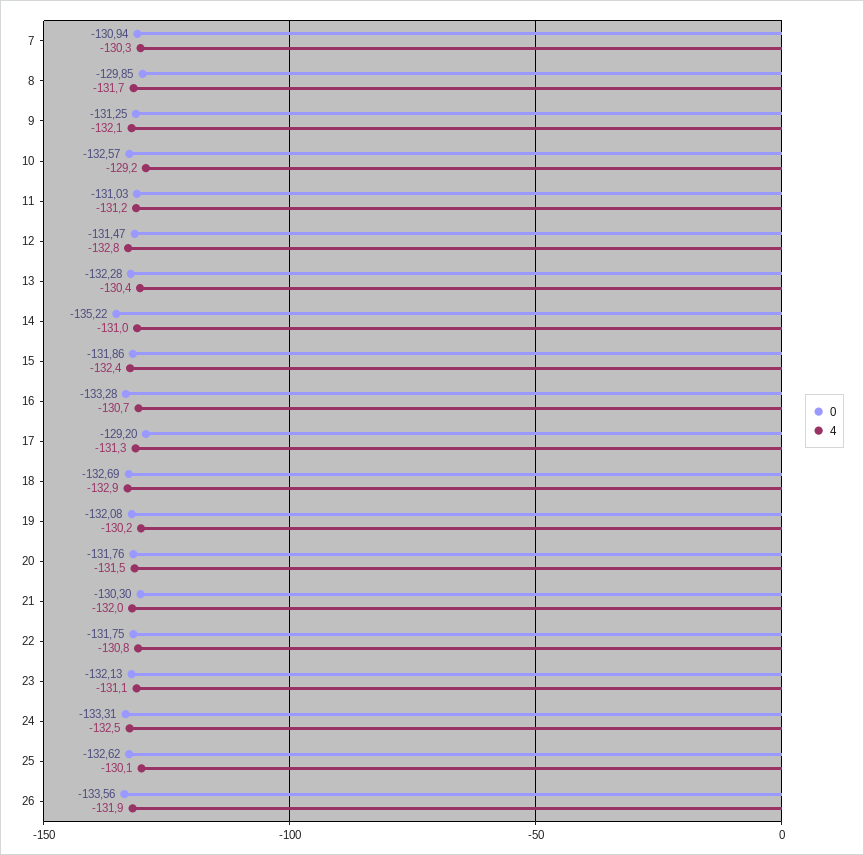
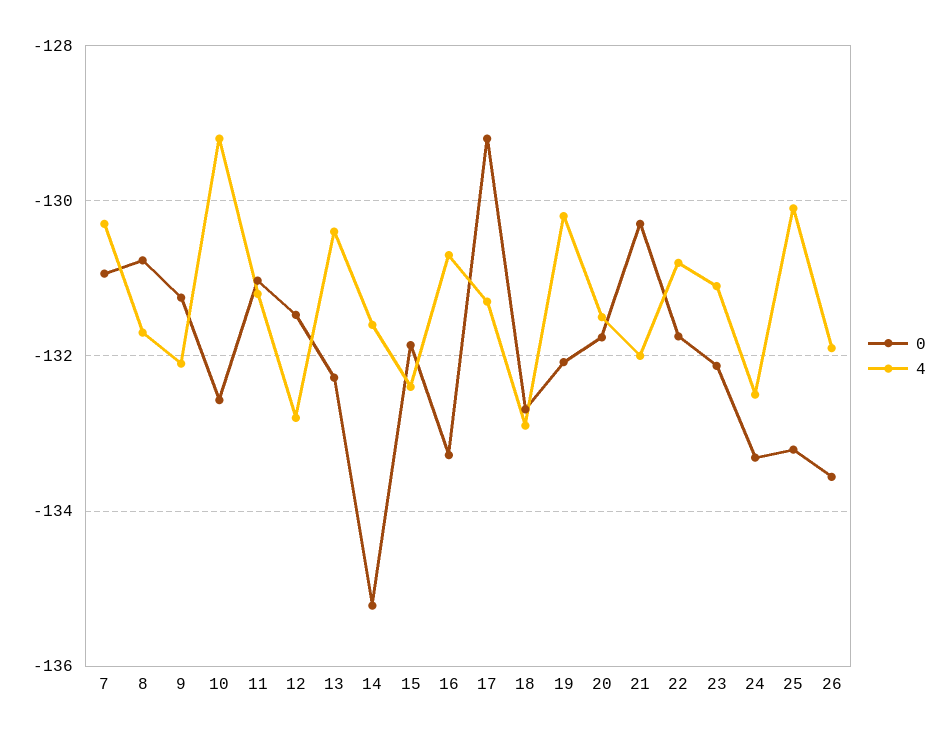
0, 8: -129.85 -> -130.8
4, 14: -131 -> -131.6
0, 25: -132.62 -> -133.2

